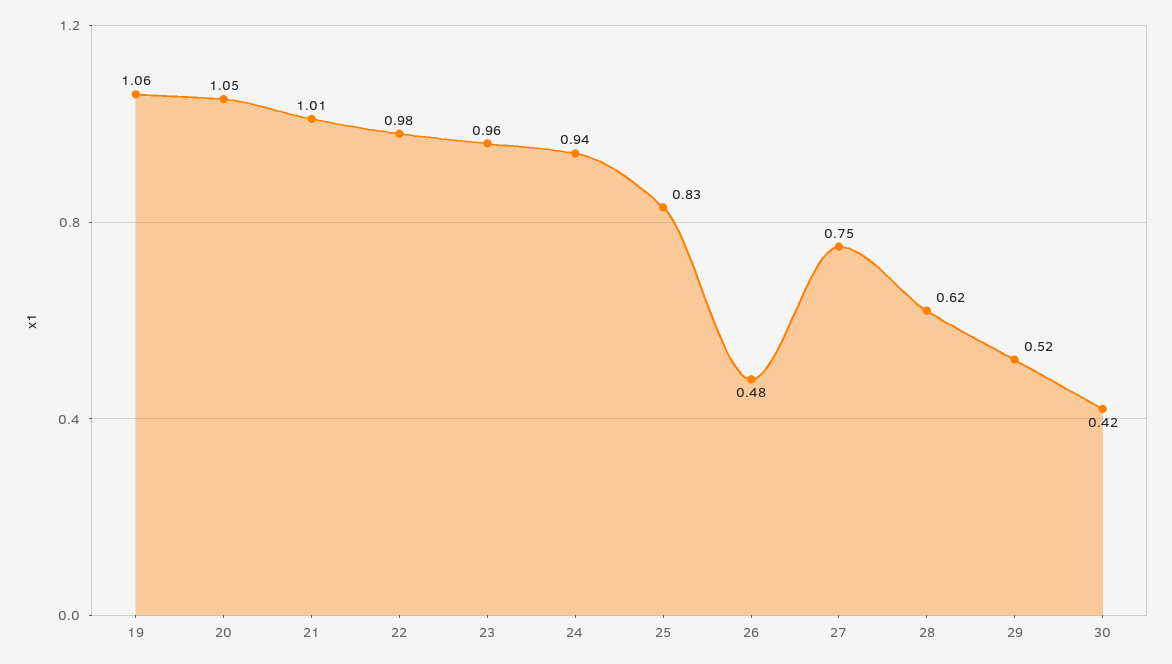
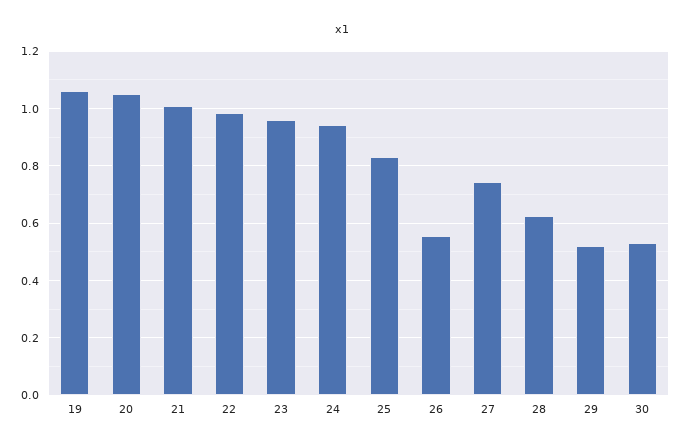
26: 0.48 -> 0.55
30: 0.42 -> 0.525

